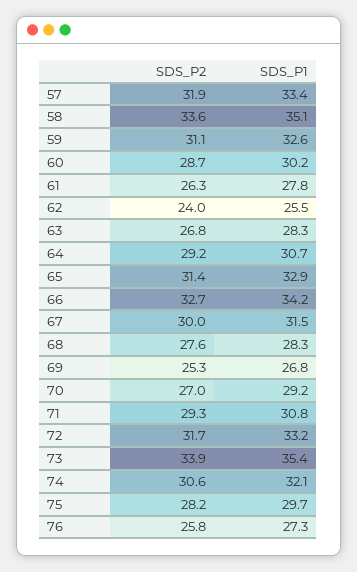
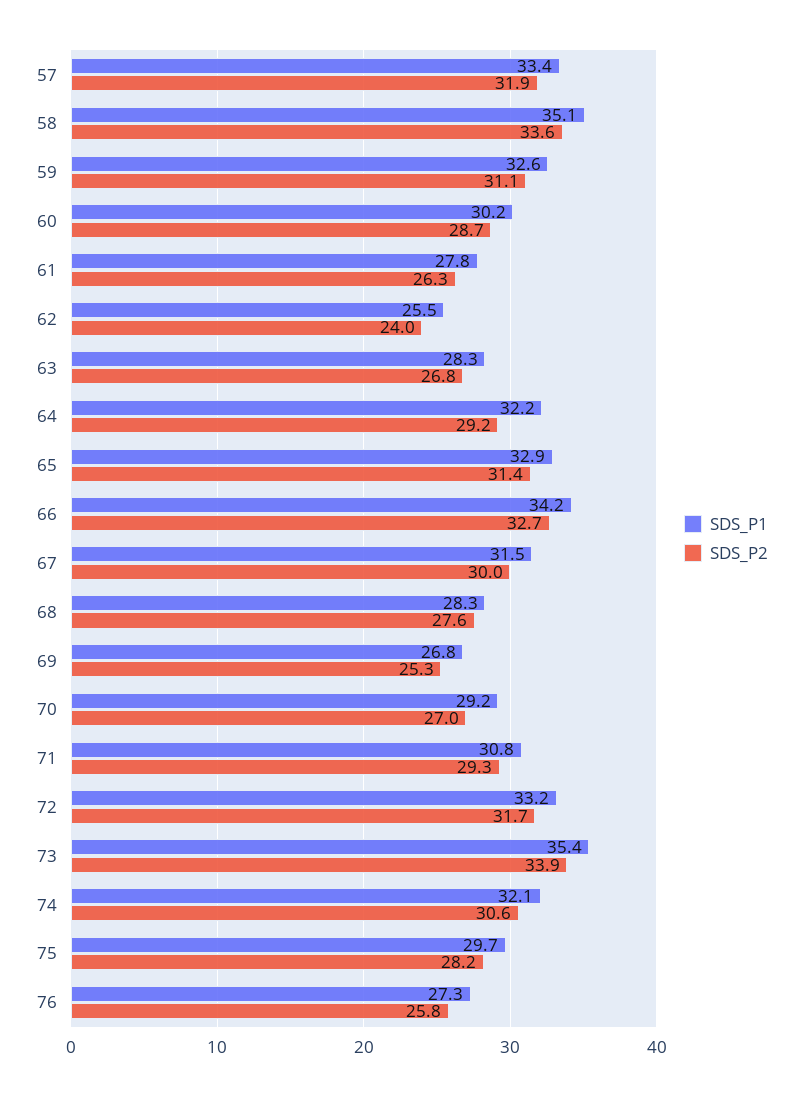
SDS_P1, 64: 30.7 -> 32.2

